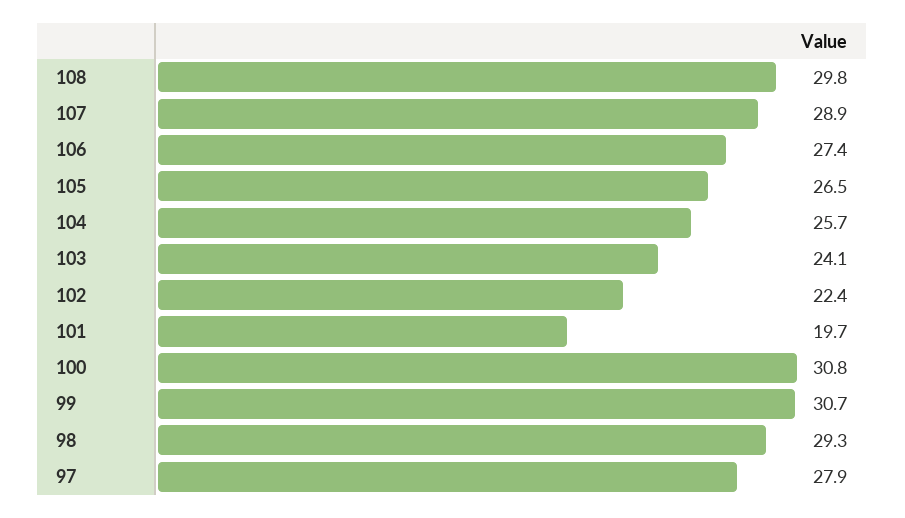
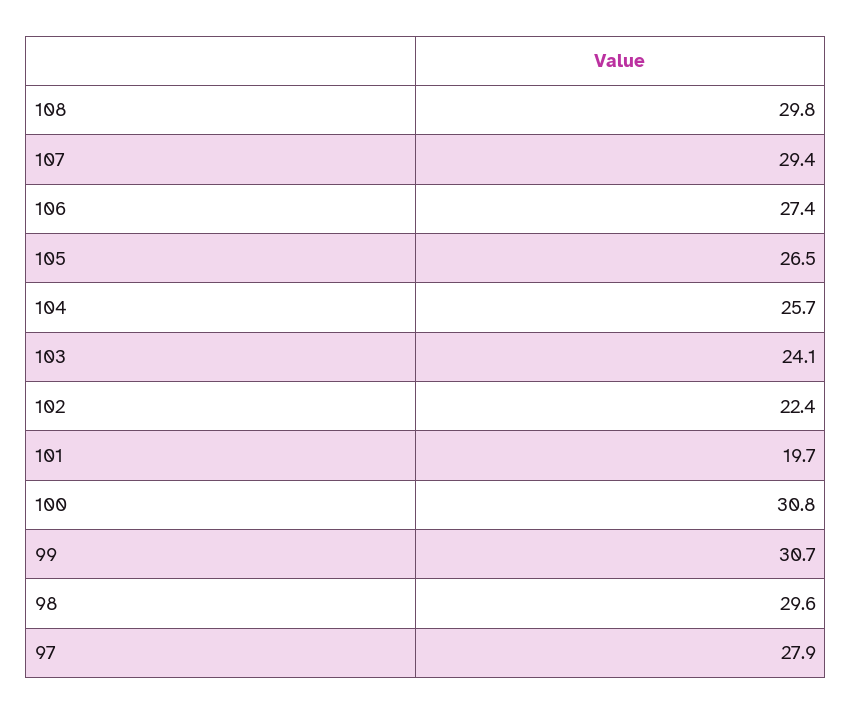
107: 28.9 -> 29.4
98: 29.3 -> 29.6

